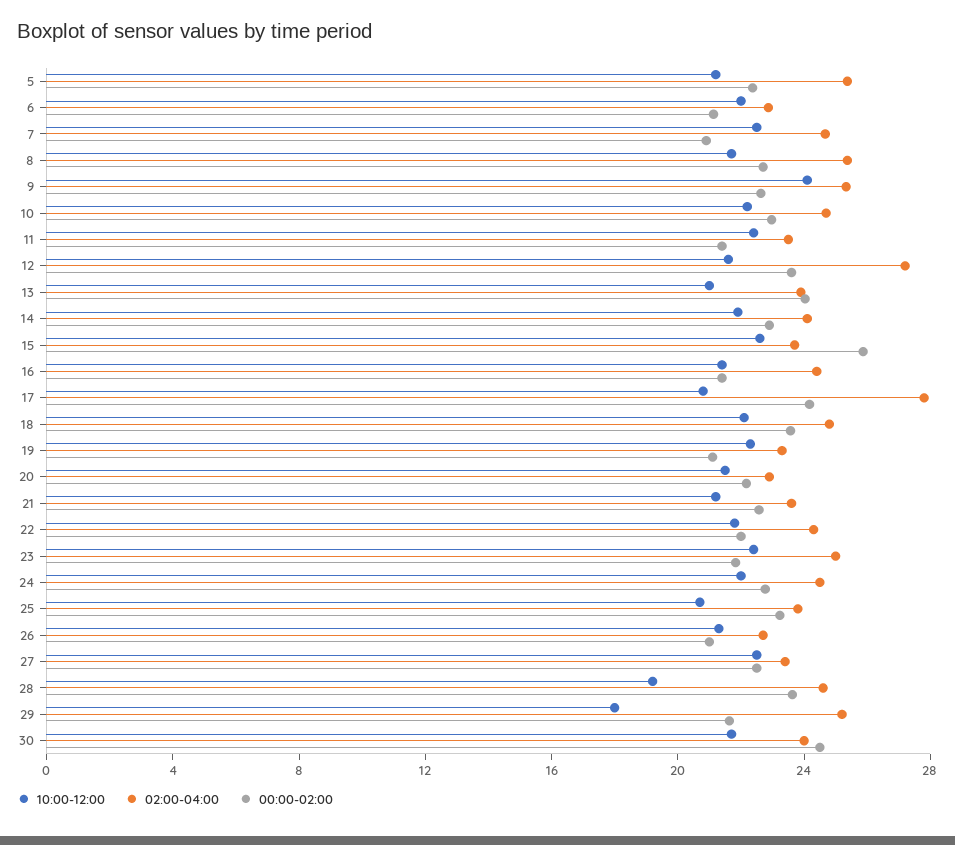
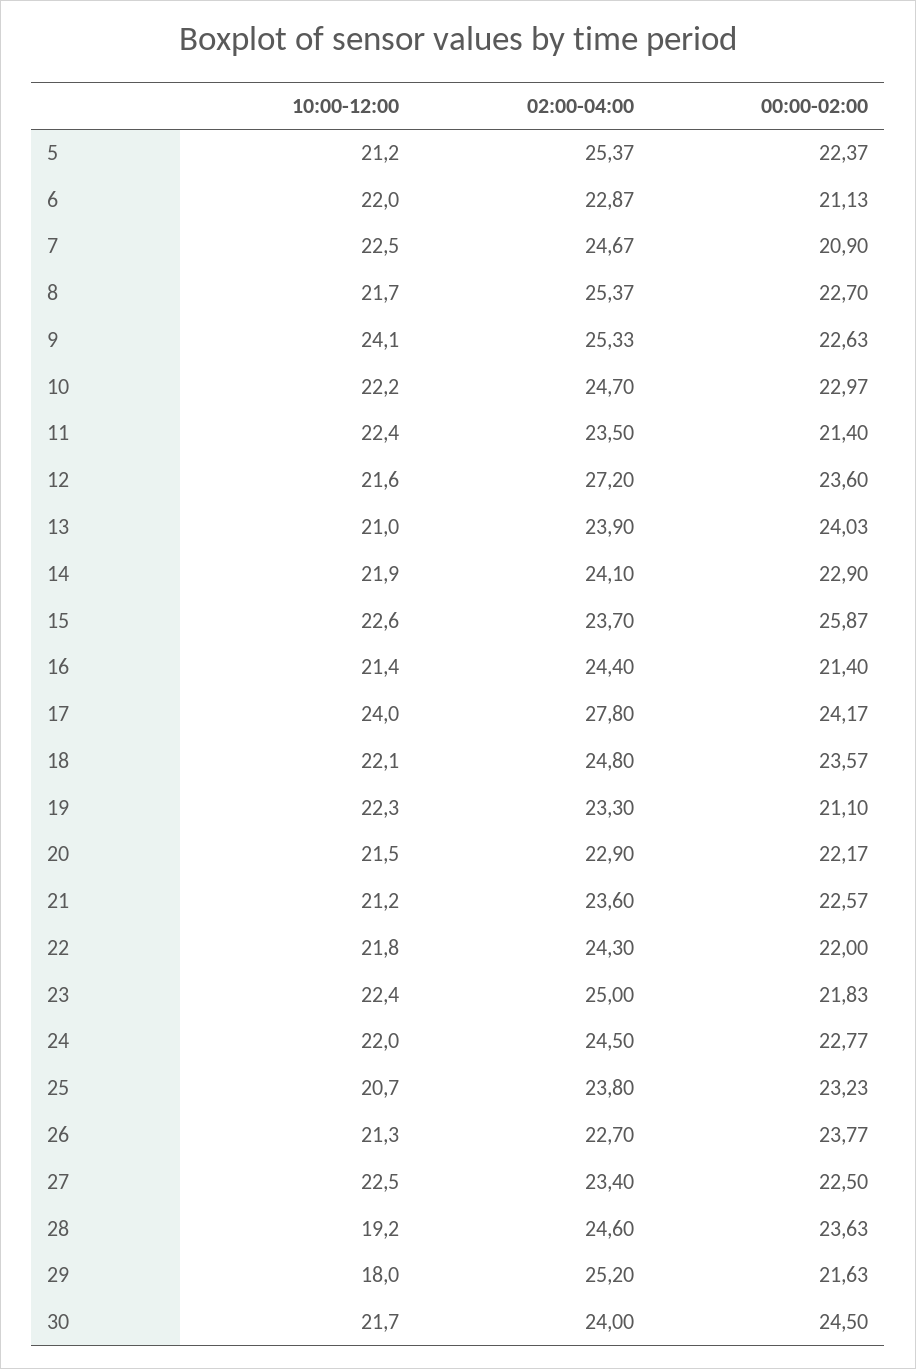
10:00-12:00, 17: 21 -> 24
00:00-02:00, 26: 21 -> 23.77

